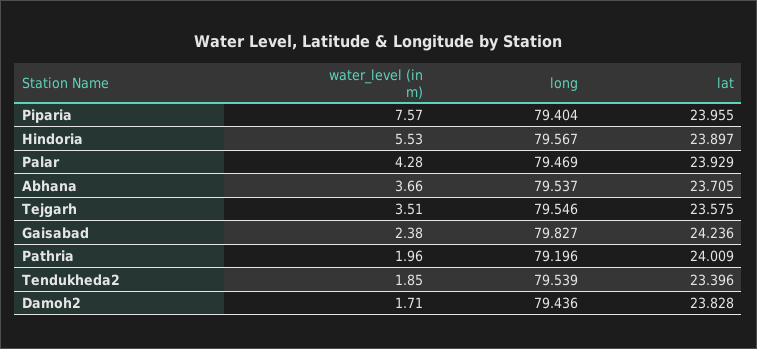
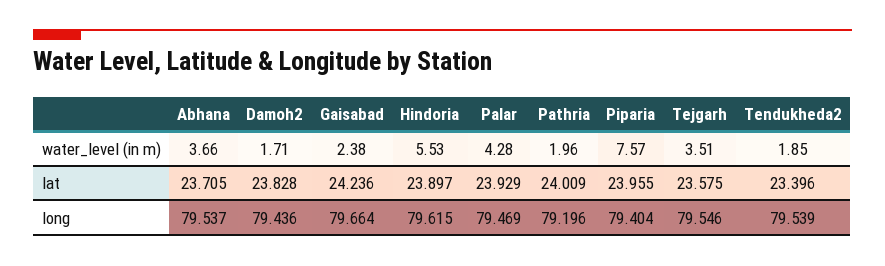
long, Hindoria: 79.567 -> 79.615
long, Gaisabad: 79.827 -> 79.664

